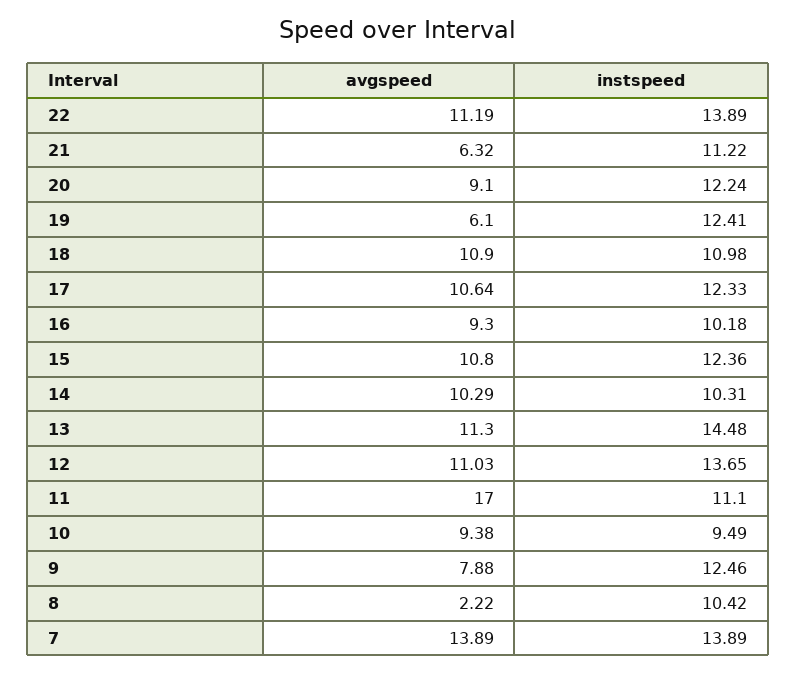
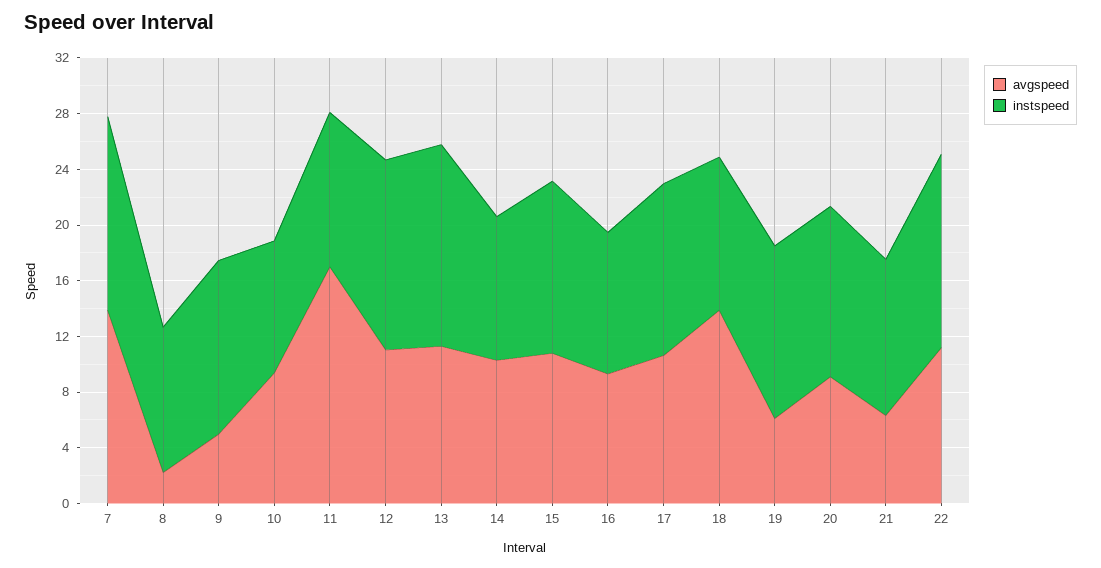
avgspeed, 18: 10.9 -> 14
avgspeed, 9: 7.88 -> 5

